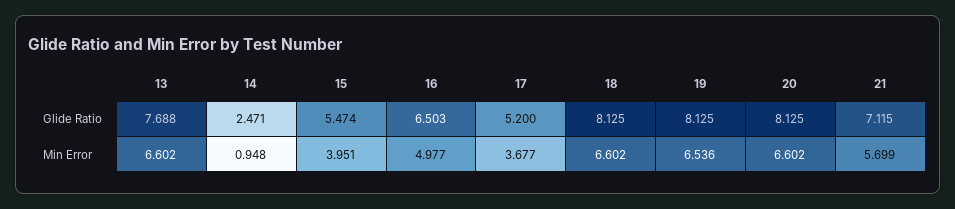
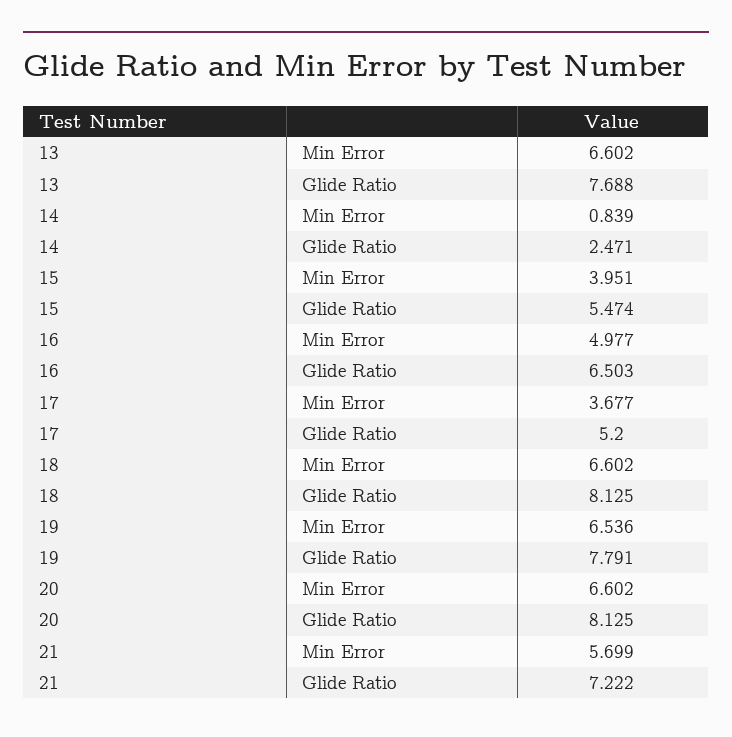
19, Glide Ratio: 8.125 -> 7.791
21, Glide Ratio: 7.115 -> 7.222
14, Min Error: 0.948 -> 0.839

